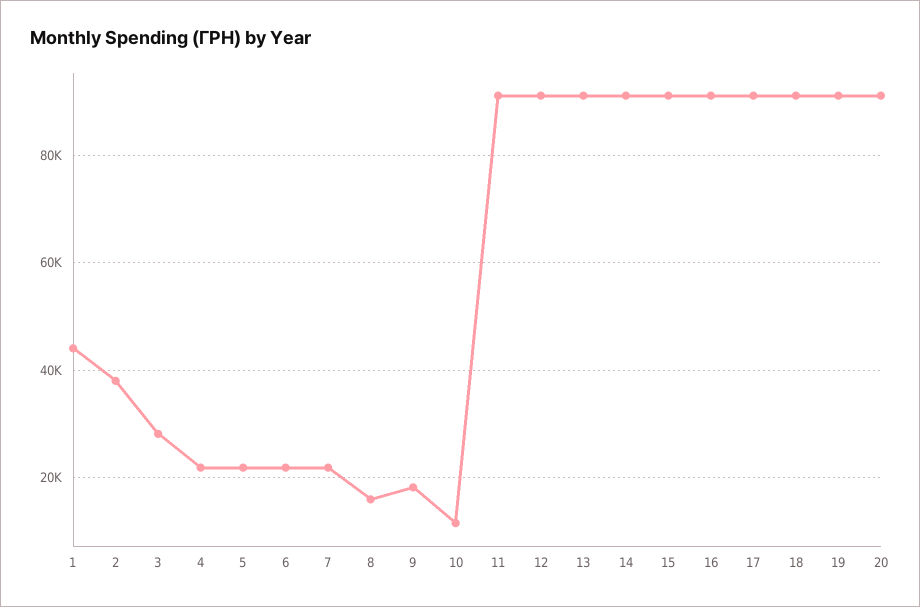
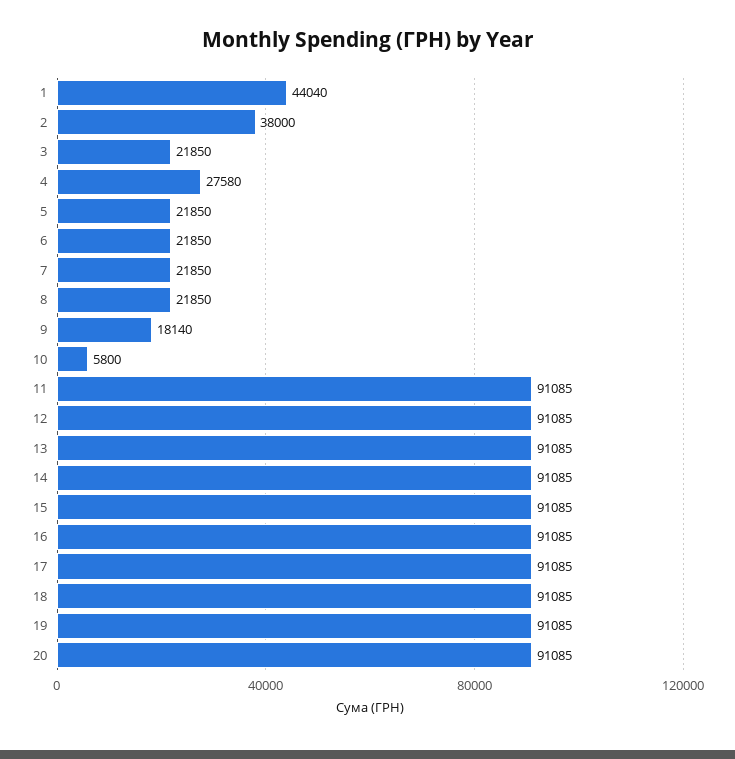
3: 28000 -> 21850
4: 22000 -> 27580
8: 16000 -> 21850
10: 12000 -> 5800

